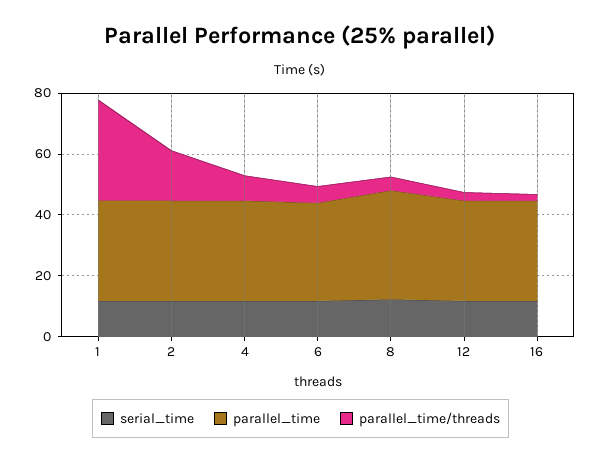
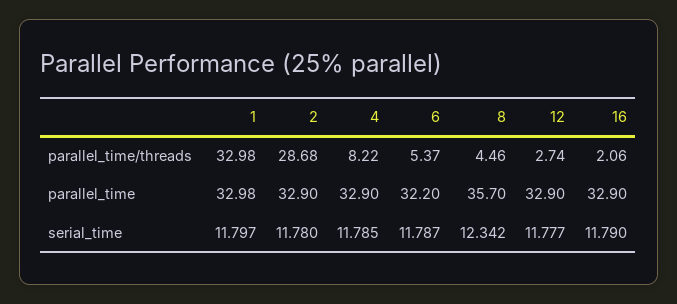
parallel_time/threads, 2: 15 -> 28.68

